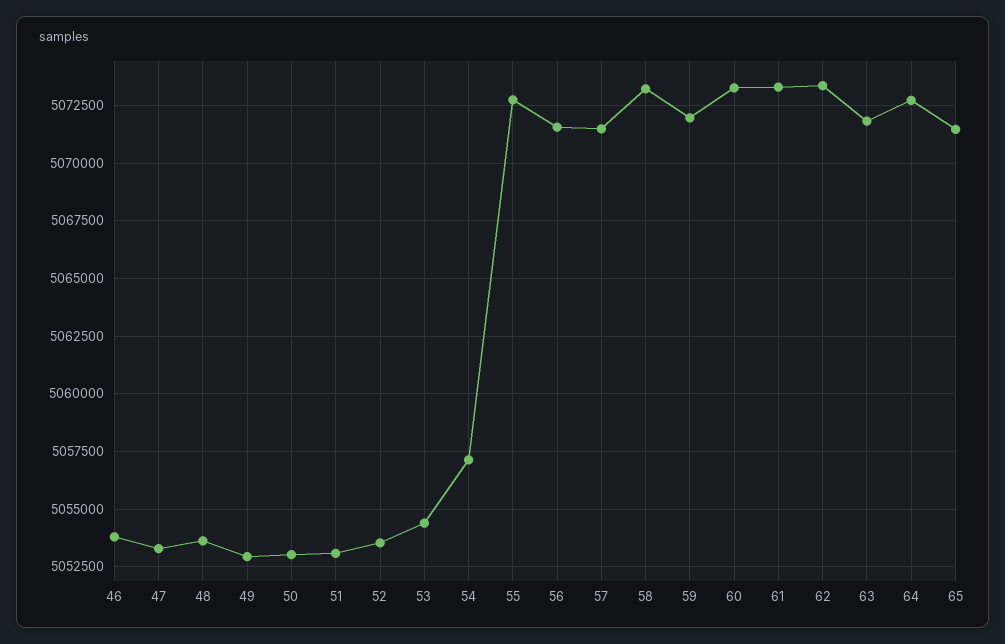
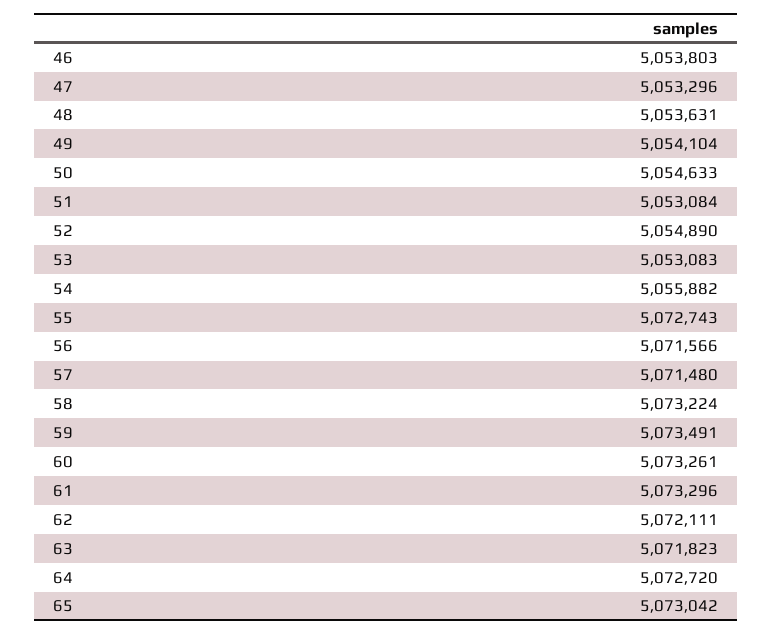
49: 5053000 -> 5054104
50: 5053000 -> 5054633
52: 5053500 -> 5054890
53: 5054500 -> 5053083
54: 5057000 -> 5055882
59: 5072000 -> 5073491
62: 5073500 -> 5072111
65: 5071500 -> 5073042

